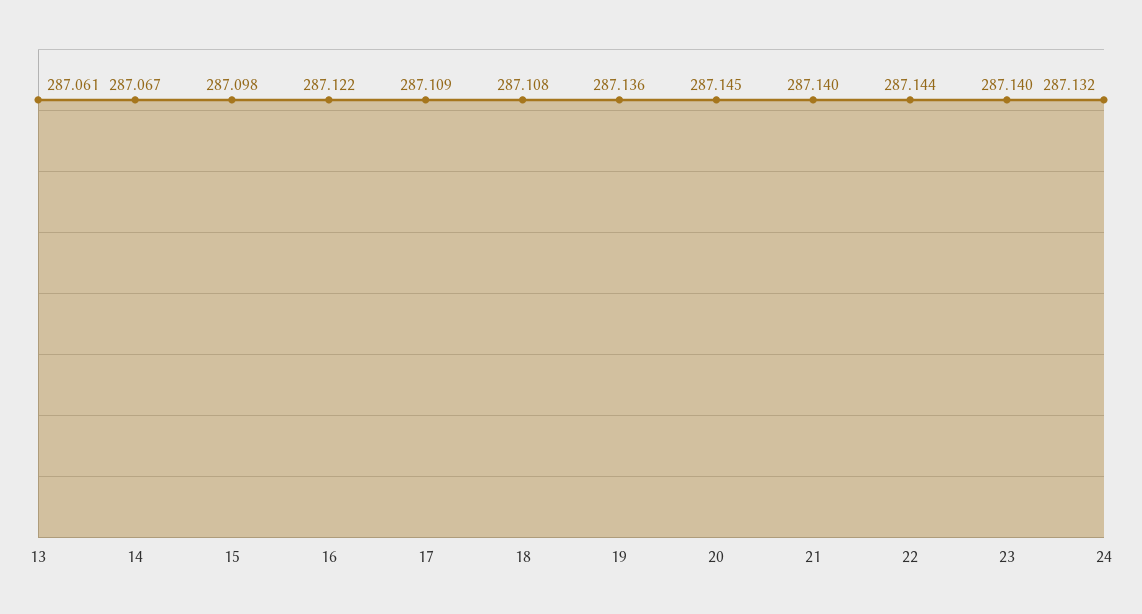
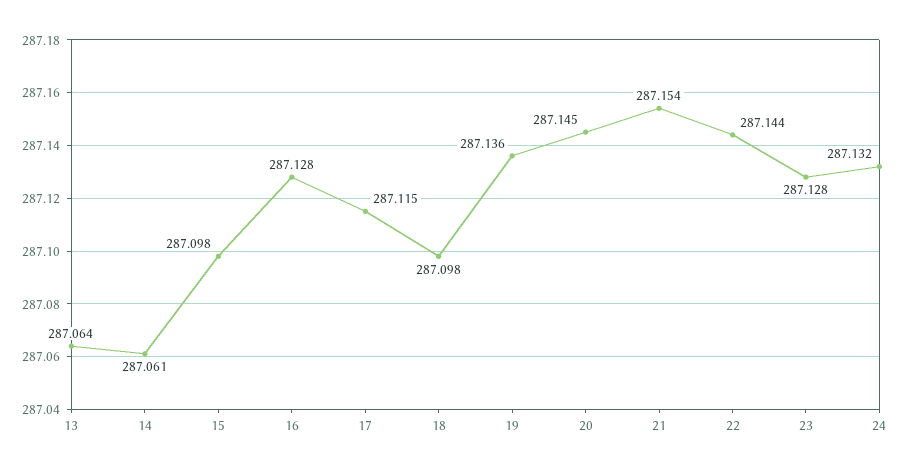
13: 287.061 -> 287.064
14: 287.067 -> 287.061
16: 287.122 -> 287.128
17: 287.109 -> 287.115
18: 287.108 -> 287.098
21: 287.14 -> 287.154
23: 287.14 -> 287.128

